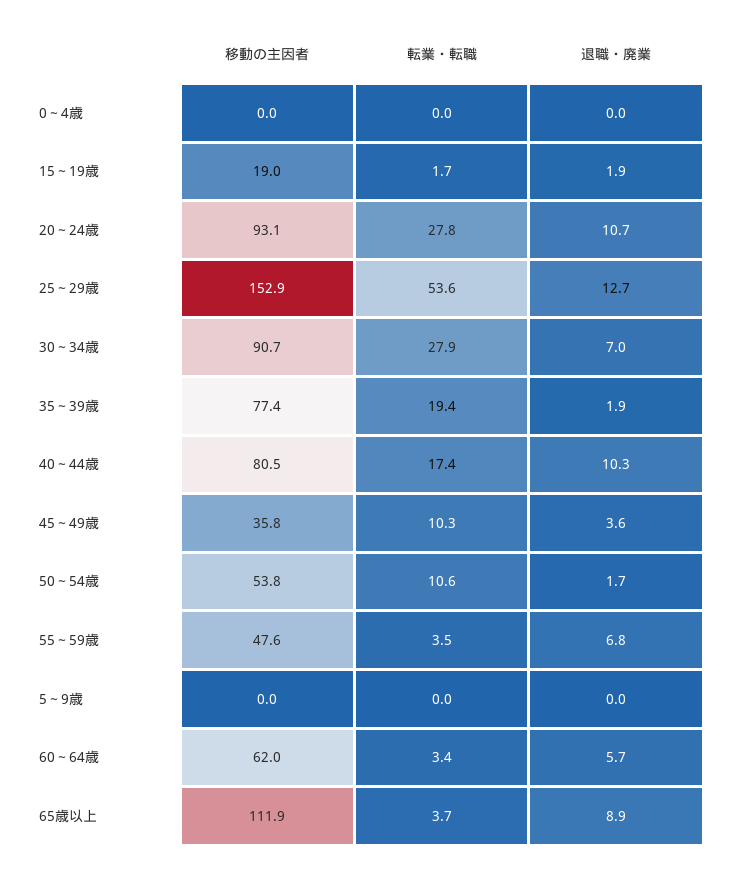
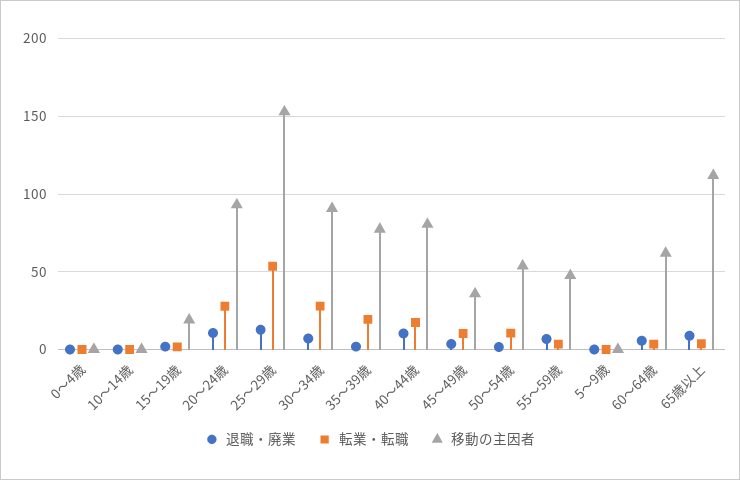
退職・廃業, 10～14歳: none -> 0
転業・転職, 10～14歳: none -> 0
移動の主因者, 10～14歳: none -> 0

